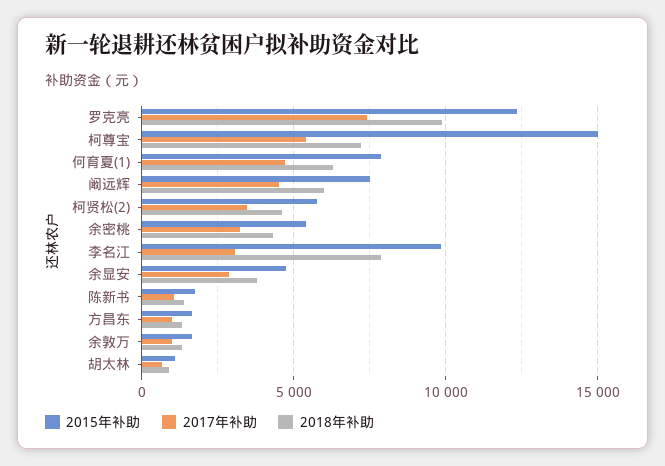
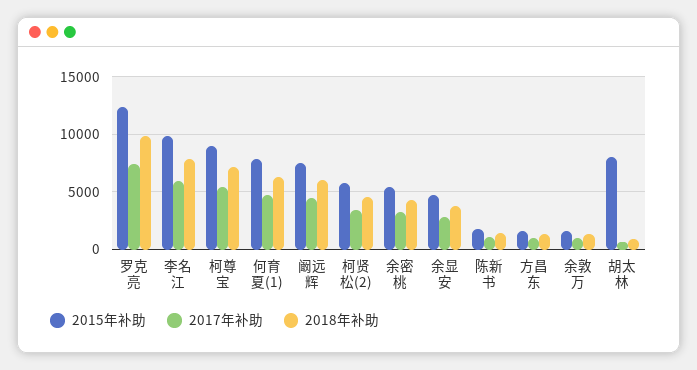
2015年补助, 柯尊宝: 15000 -> 9000
2017年补助, 李名江: 3000 -> 6000
2015年补助, 胡太林: 1000 -> 8000

